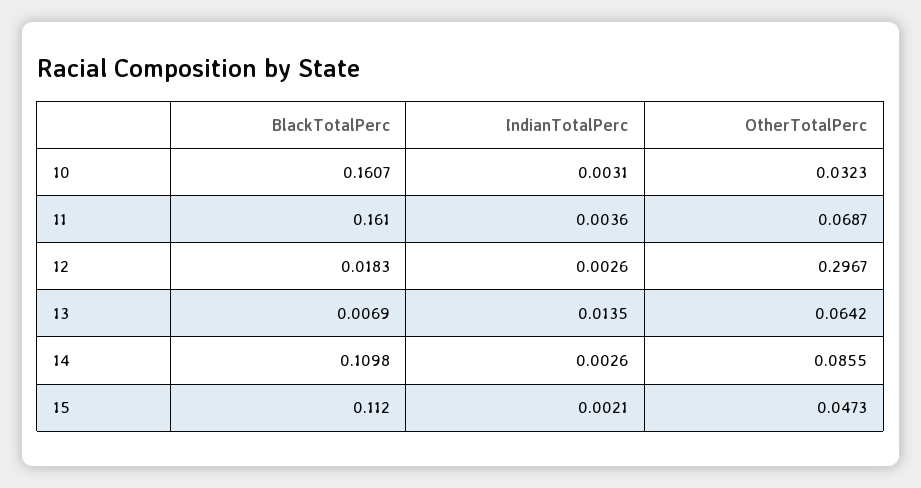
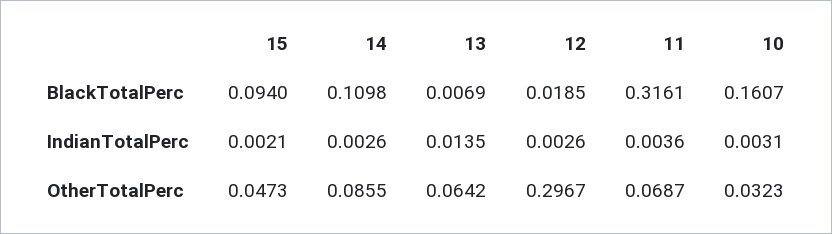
BlackTotalPerc, 11: 0.161 -> 0.3161
BlackTotalPerc, 12: 0.0183 -> 0.0185
BlackTotalPerc, 15: 0.112 -> 0.094

